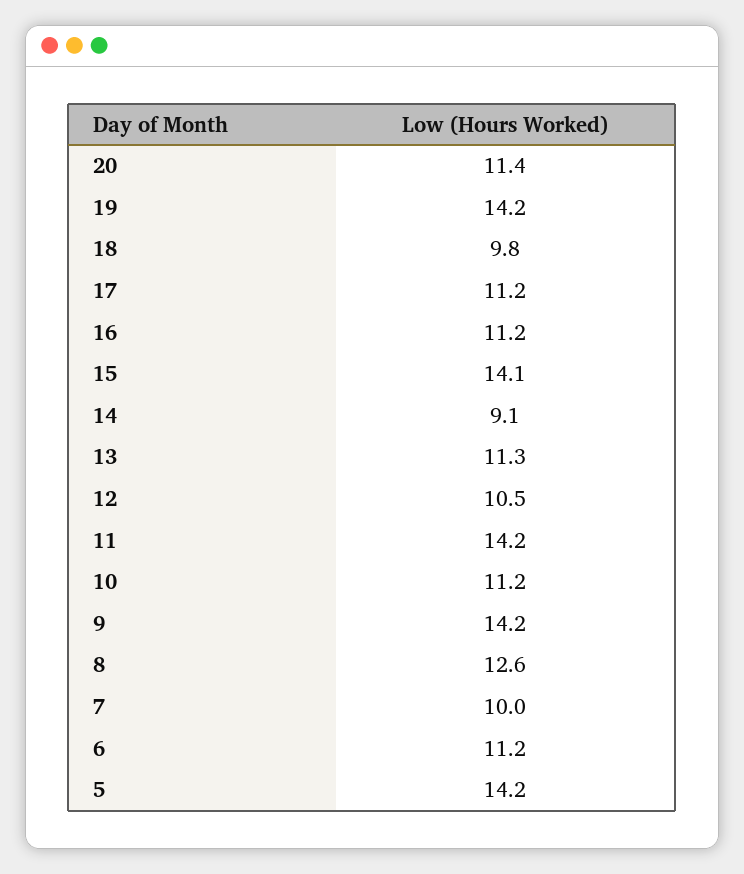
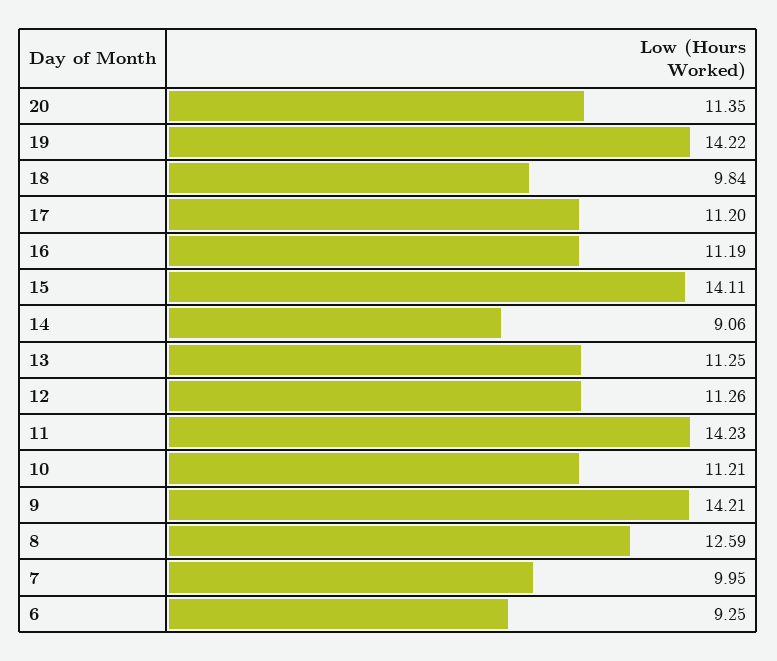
12: 10.5 -> 11.26
6: 11.2 -> 9.25
5: 14.2 -> none

